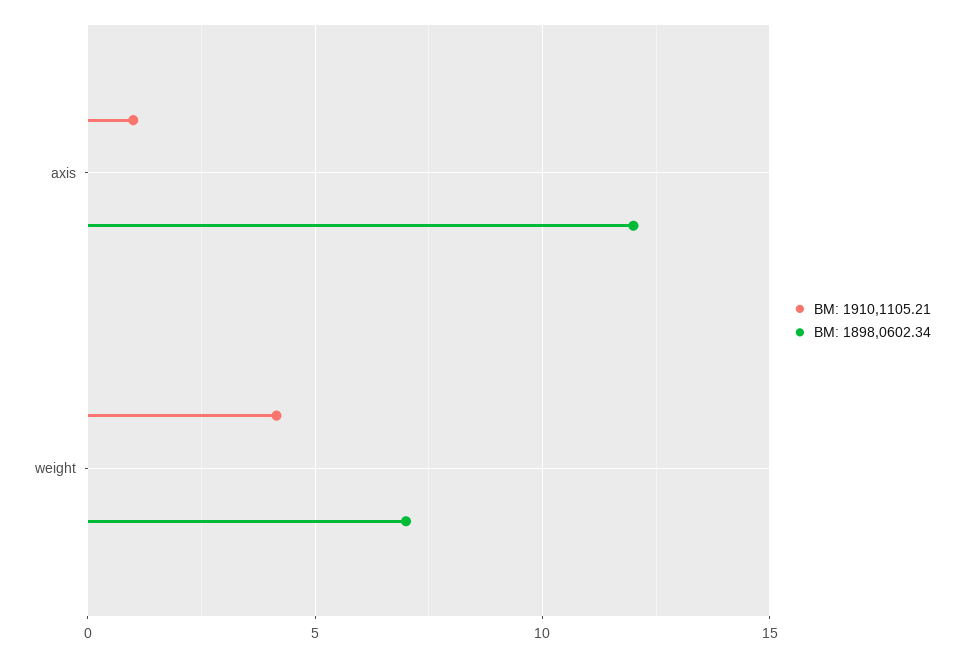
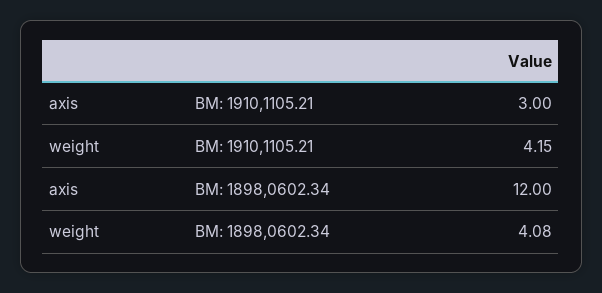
BM: 1910,1105.21, axis: 1 -> 3
BM: 1898,0602.34, weight: 7 -> 4.08

